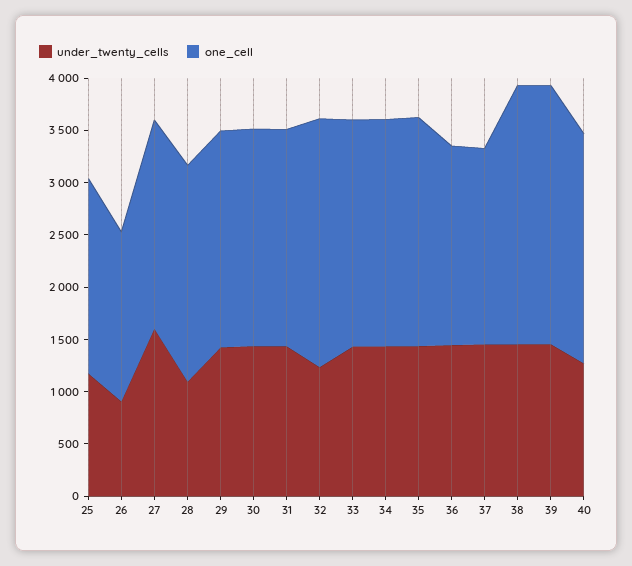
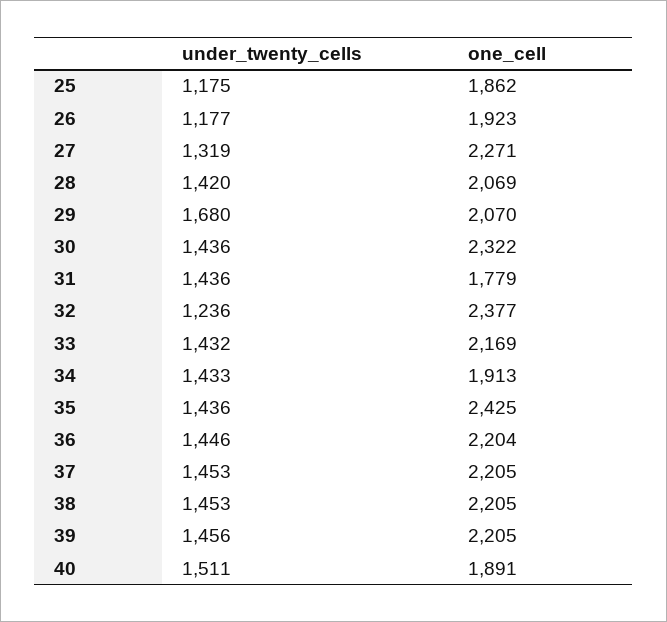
under_twenty_cells, 26: 900 -> 1177
one_cell, 26: 1600 -> 1923
under_twenty_cells, 27: 1600 -> 1319
one_cell, 27: 2000 -> 2271
under_twenty_cells, 28: 1100 -> 1420
under_twenty_cells, 29: 1400 -> 1680
one_cell, 30: 2100 -> 2322
one_cell, 31: 2100 -> 1779
one_cell, 34: 2200 -> 1913
one_cell, 35: 2200 -> 2425
one_cell, 36: 1900 -> 2204
one_cell, 37: 1900 -> 2205
one_cell, 38: 2500 -> 2205
one_cell, 39: 2500 -> 2205
under_twenty_cells, 40: 1300 -> 1511
one_cell, 40: 2200 -> 1891

